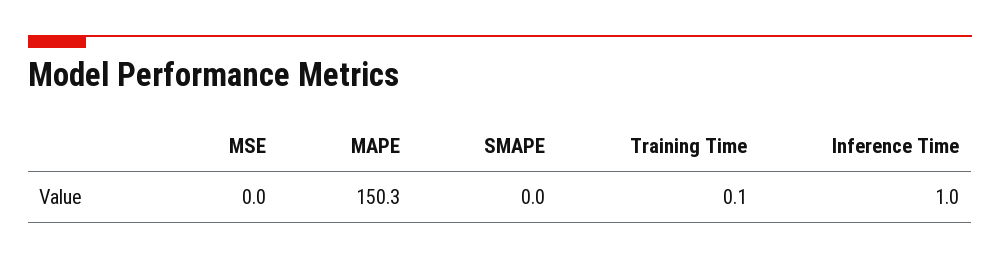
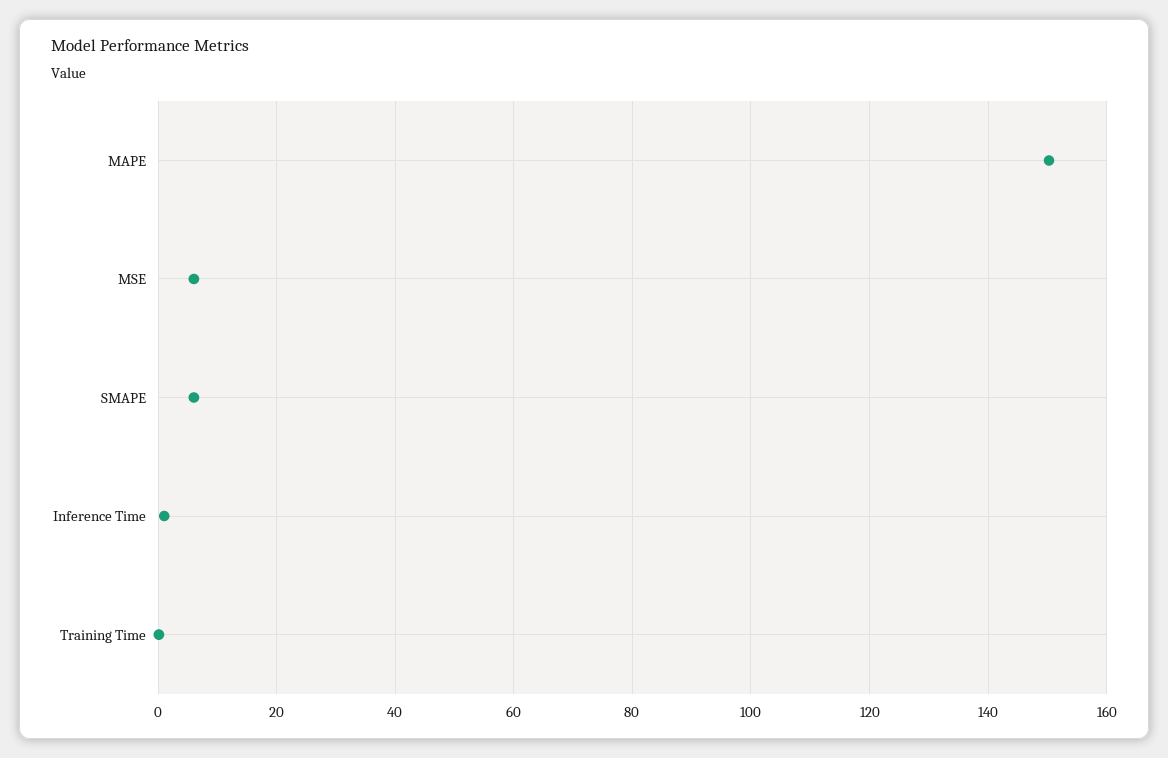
MSE: 0 -> 6
SMAPE: 0 -> 6

